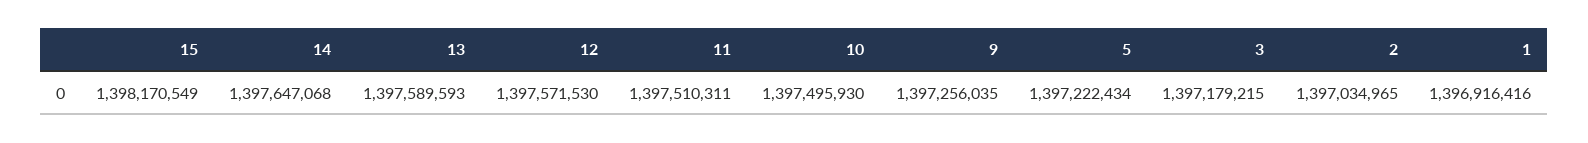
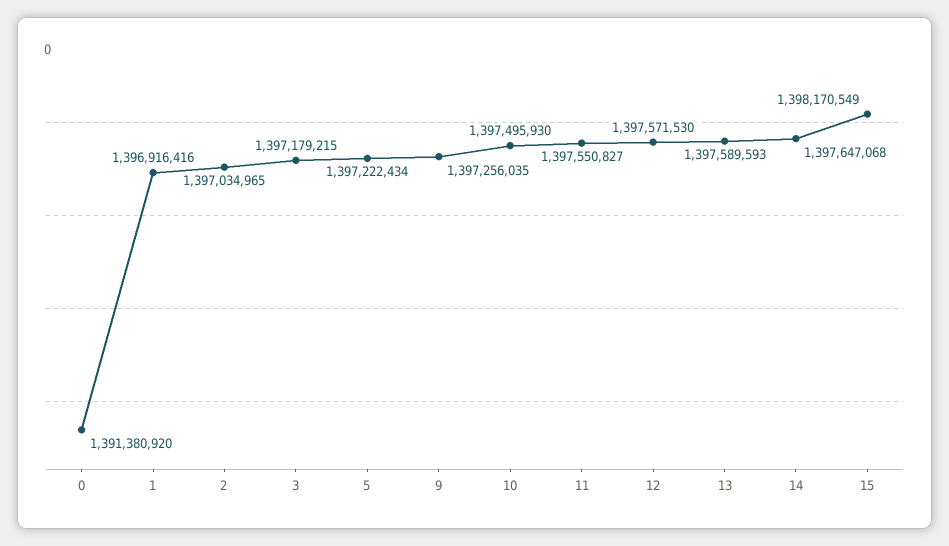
11: 1397510311 -> 1397550827
0: none -> 1391380920

